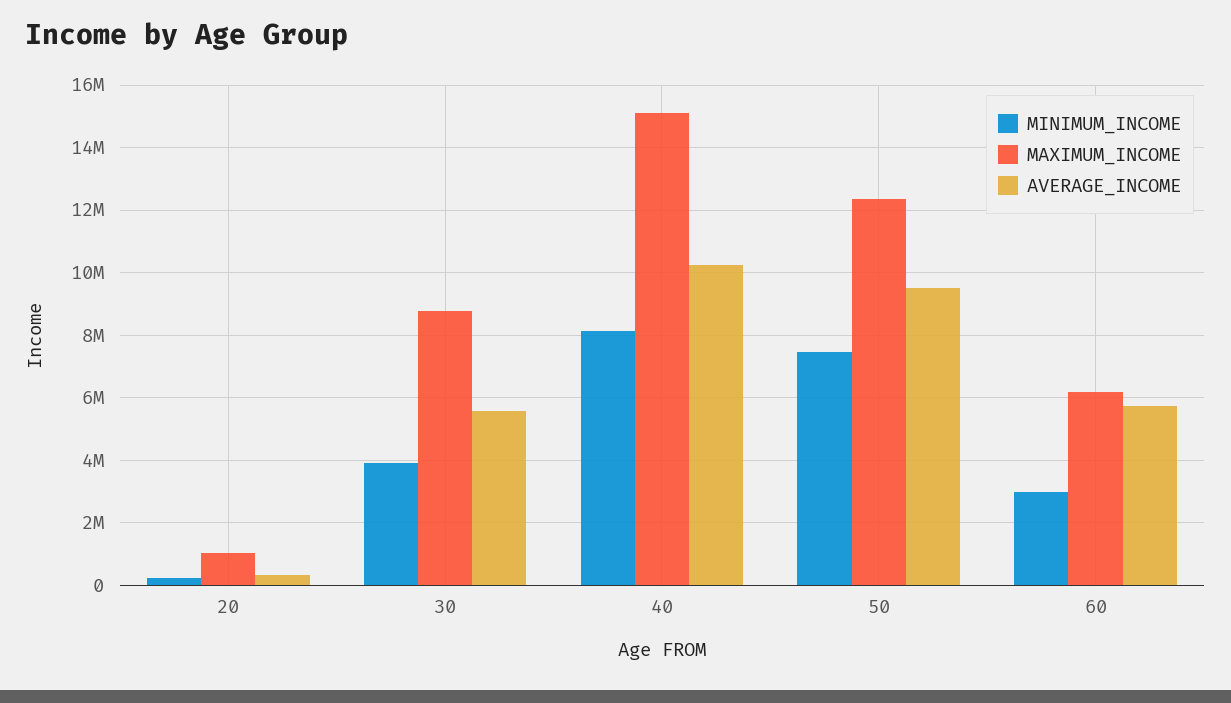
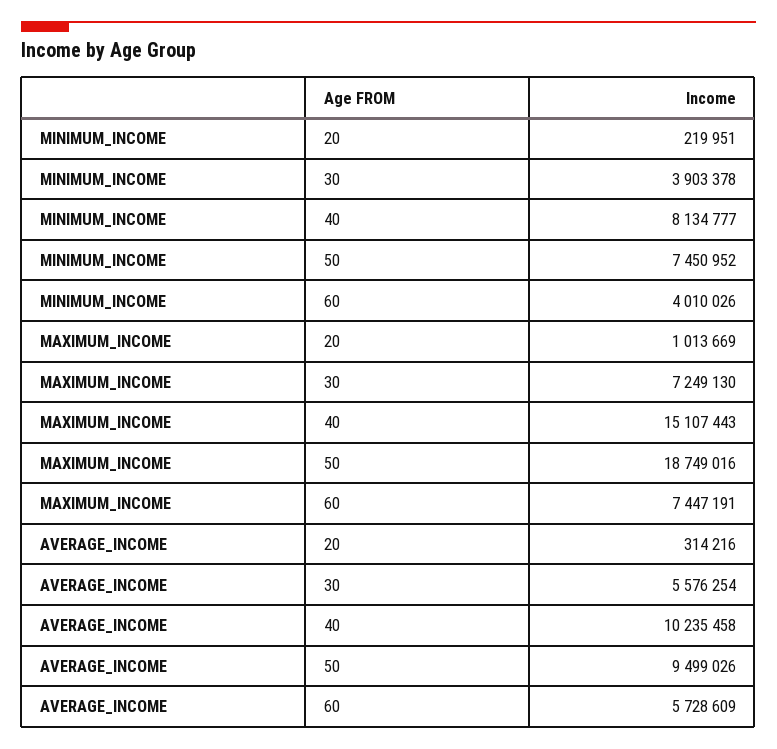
MAXIMUM_INCOME, 30: 8800000 -> 7249130
MAXIMUM_INCOME, 50: 12400000 -> 18749016
MINIMUM_INCOME, 60: 3000000 -> 4010026
MAXIMUM_INCOME, 60: 6200000 -> 7447191

